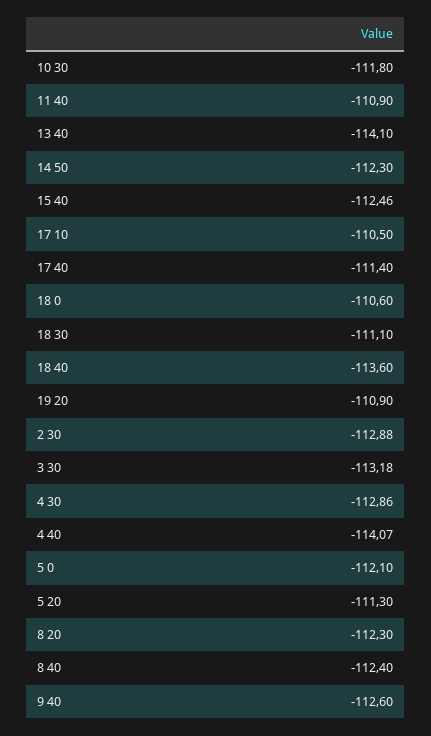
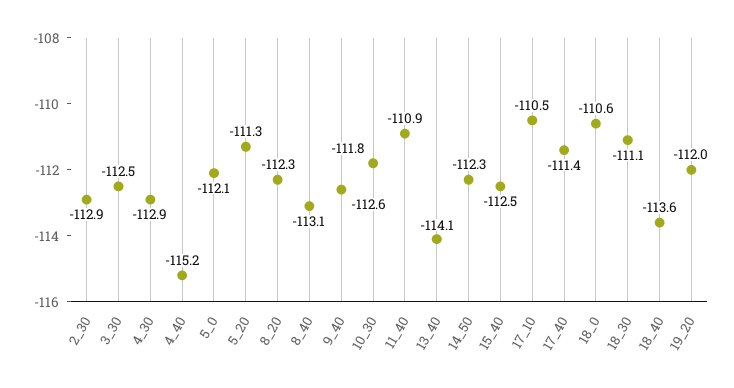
19 20: -110.9 -> -112
3 30: -113.18 -> -112.5
4 40: -114.07 -> -115.2
8 40: -112.4 -> -113.1

